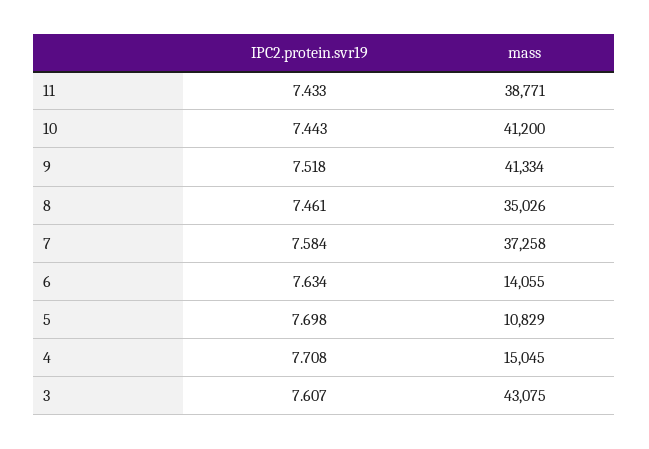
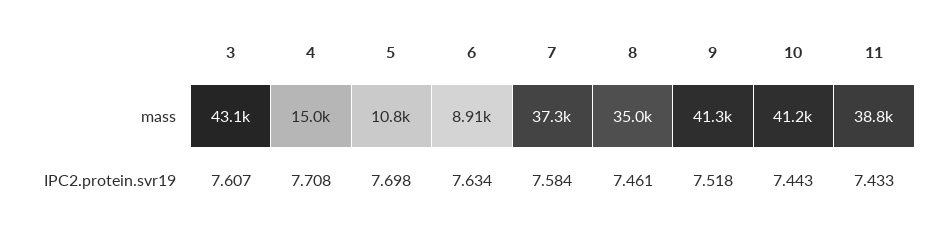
mass, 6: 14055 -> 8910

